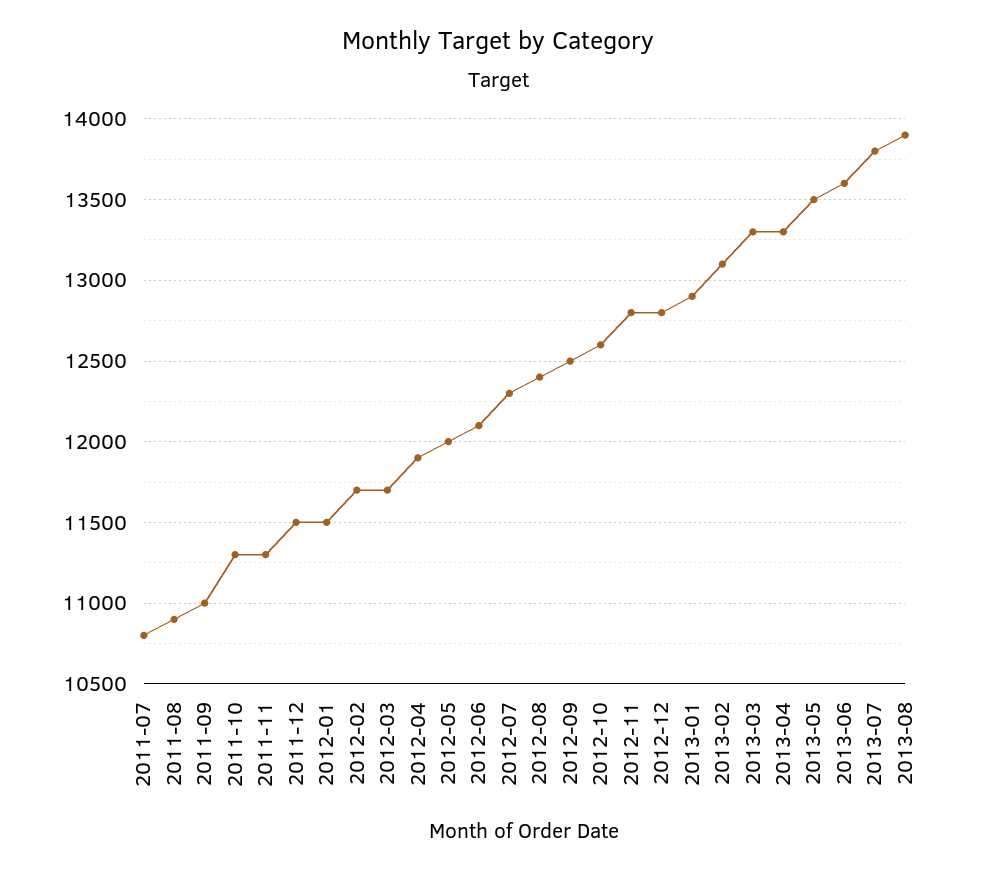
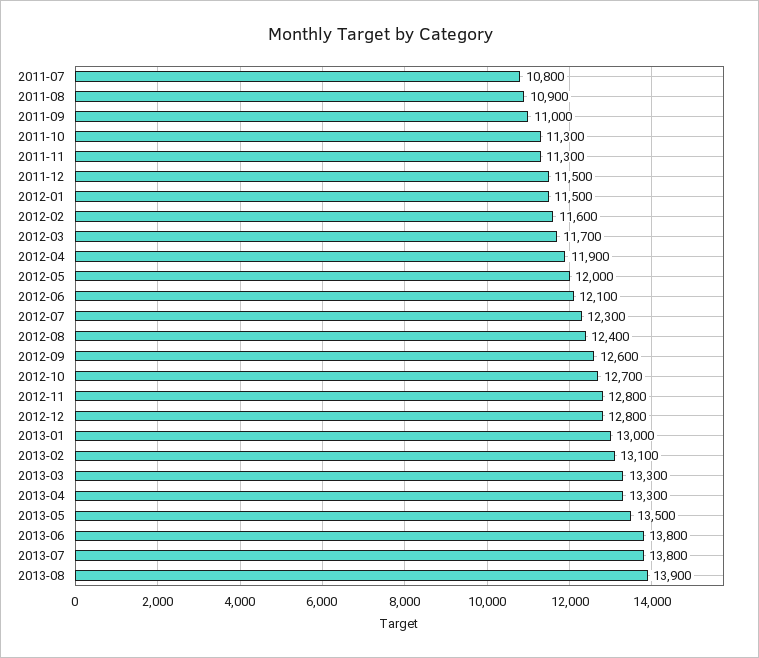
2012-02: 11700 -> 11600
2012-09: 12500 -> 12600
2012-10: 12600 -> 12700
2013-01: 12900 -> 13000
2013-06: 13600 -> 13800

